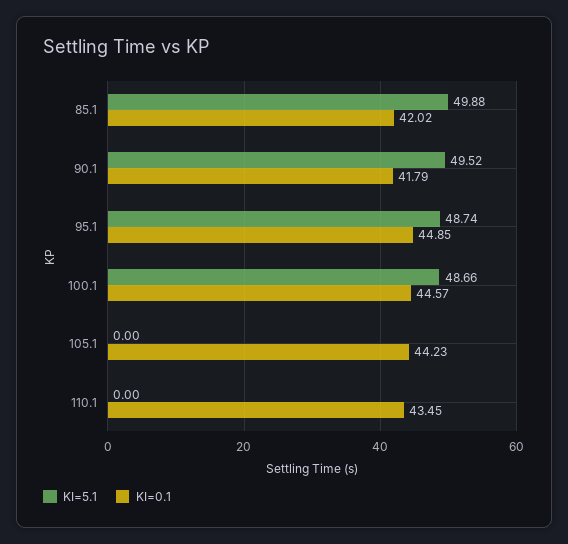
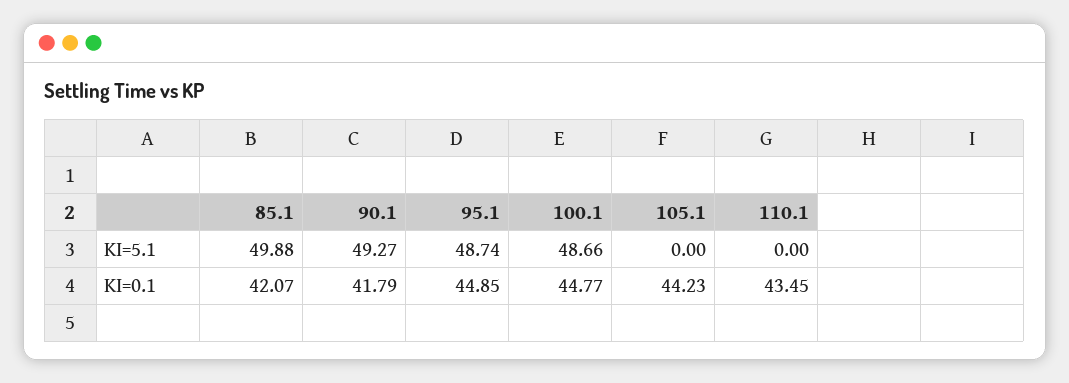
KI=0.1, 85.1: 42.02 -> 42.07
KI=5.1, 90.1: 49.52 -> 49.27
KI=0.1, 100.1: 44.57 -> 44.77

